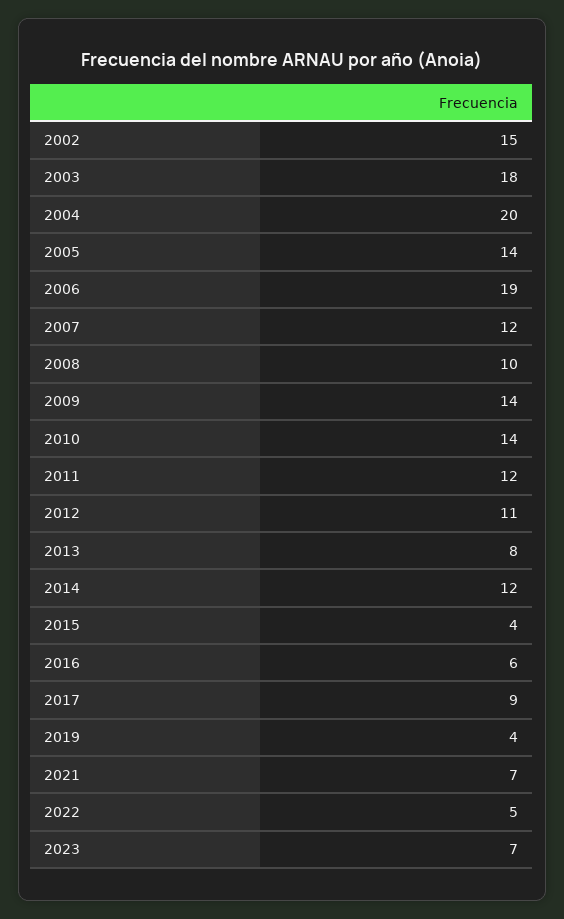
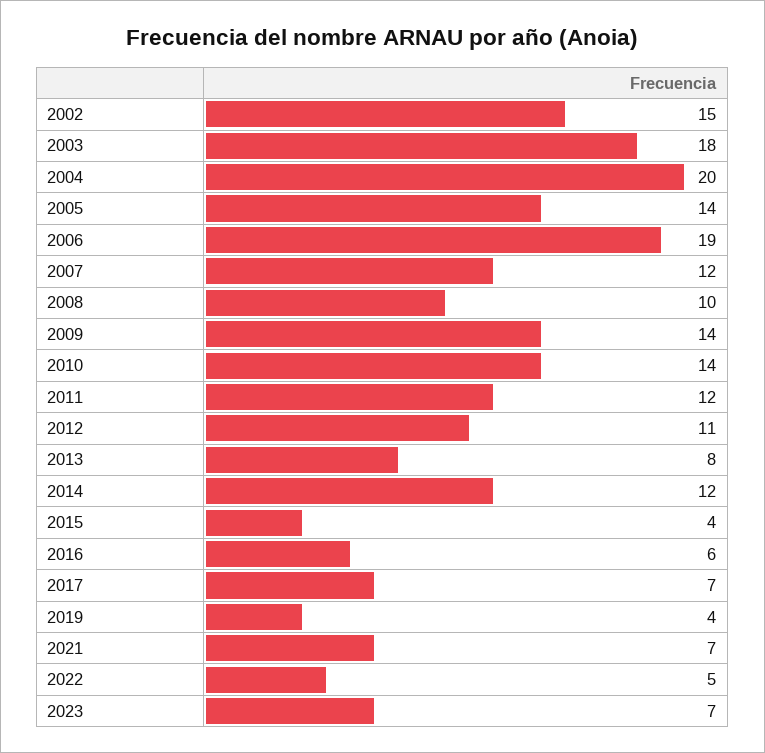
2017: 9 -> 7

